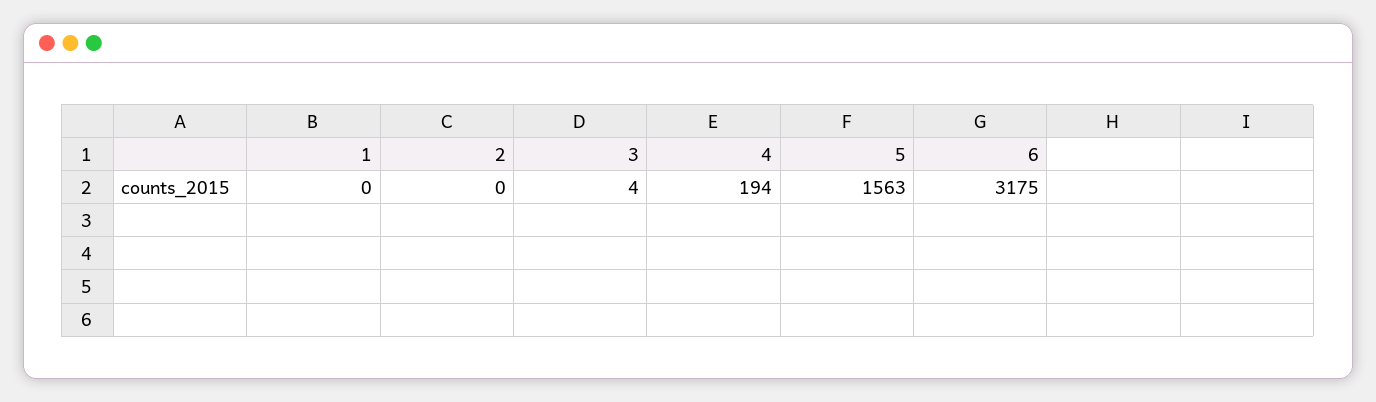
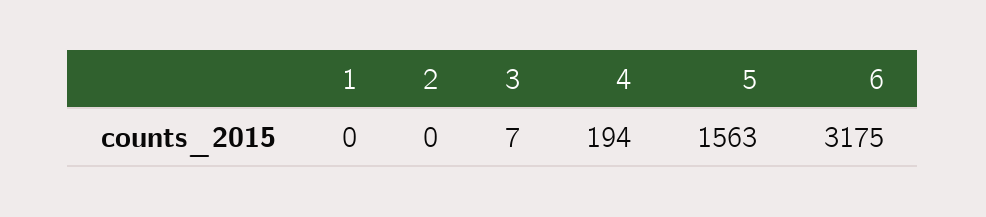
3: 4 -> 7

